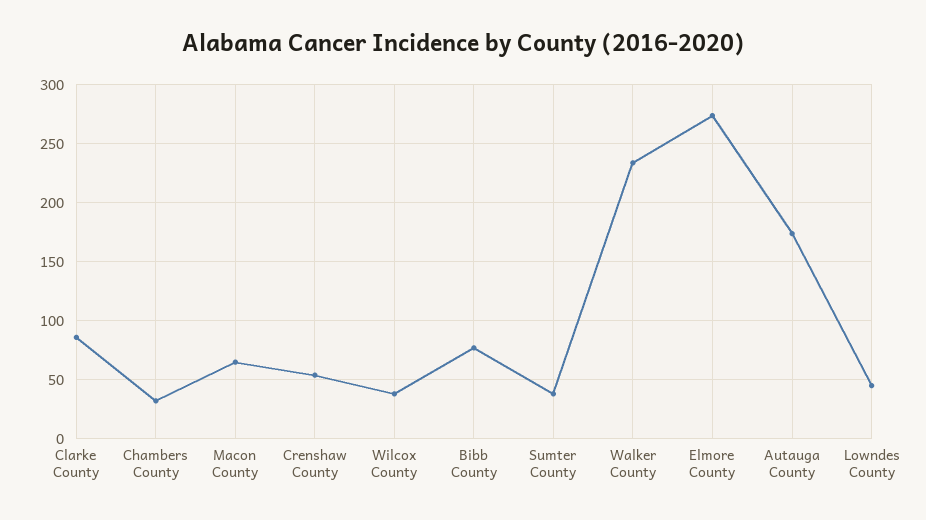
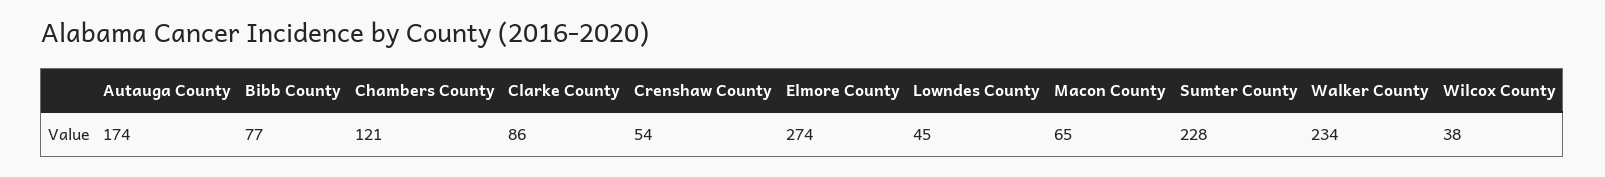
Chambers County: 30 -> 121
Sumter County: 40 -> 228

